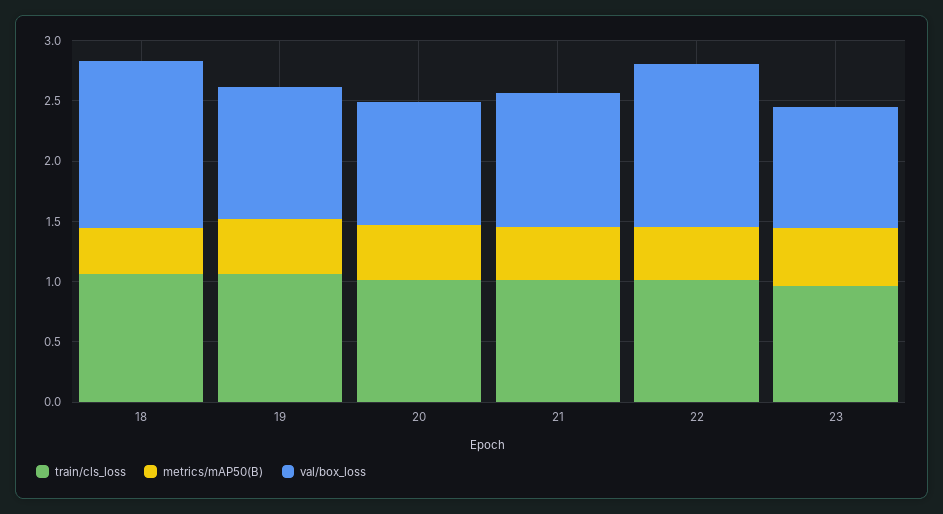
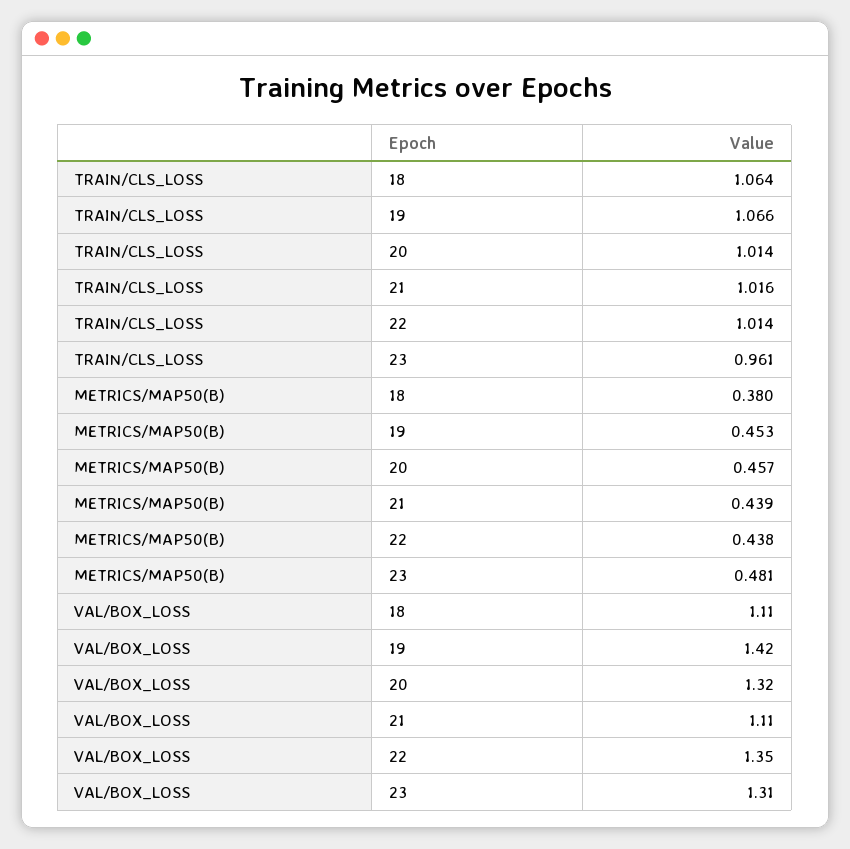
val/box_loss, 18: 1.4 -> 1.11
val/box_loss, 19: 1.1 -> 1.42
val/box_loss, 20: 1 -> 1.32
val/box_loss, 23: 1 -> 1.31

